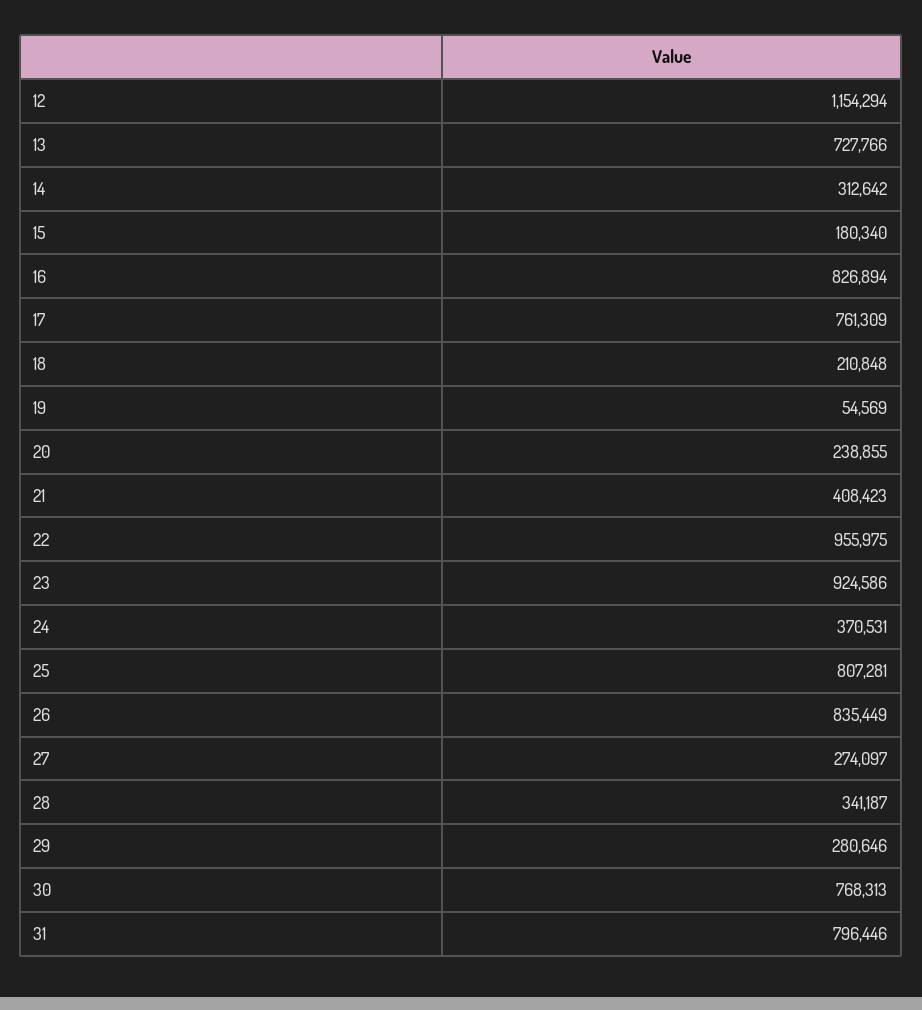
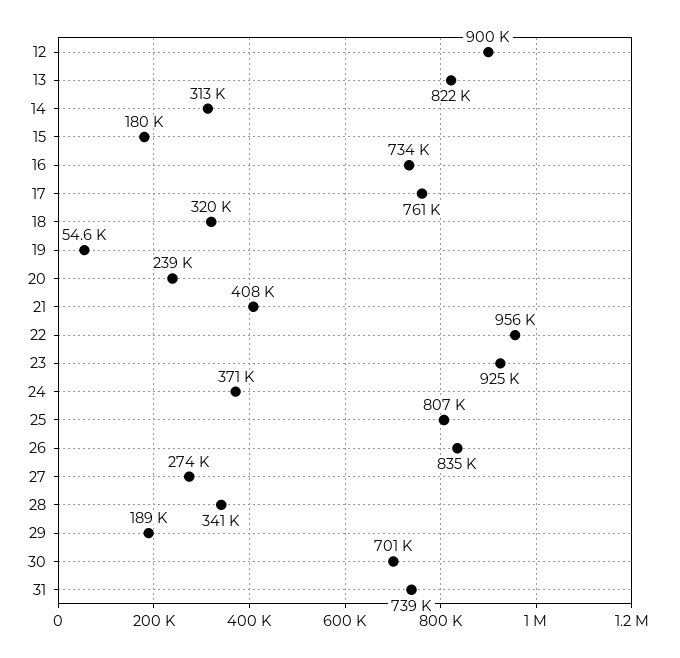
12: 1154294 -> 900000
13: 727766 -> 822000
16: 826894 -> 734000
18: 210848 -> 320000
29: 280646 -> 189000
30: 768313 -> 701000
31: 796446 -> 739000

